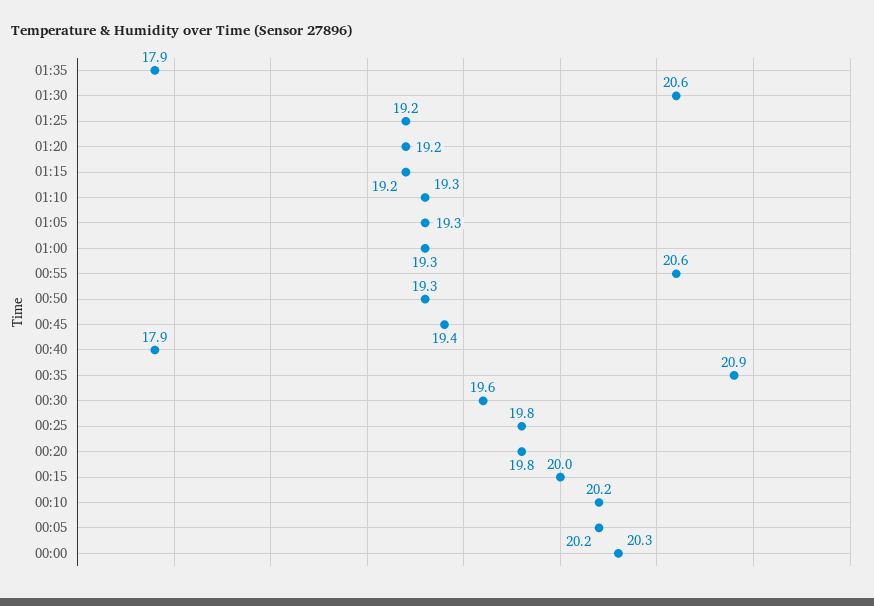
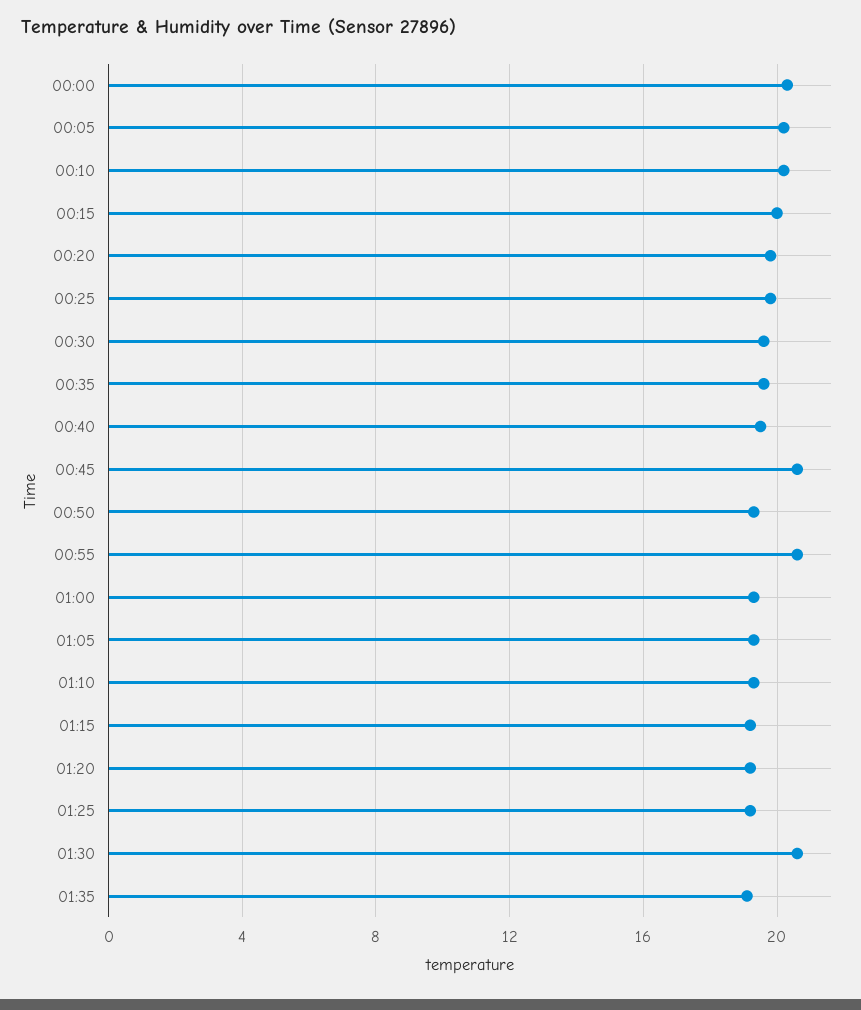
01:35: 17.9 -> 19
00:45: 19.4 -> 20.5
00:40: 17.9 -> 19.5
00:35: 20.9 -> 19.5

